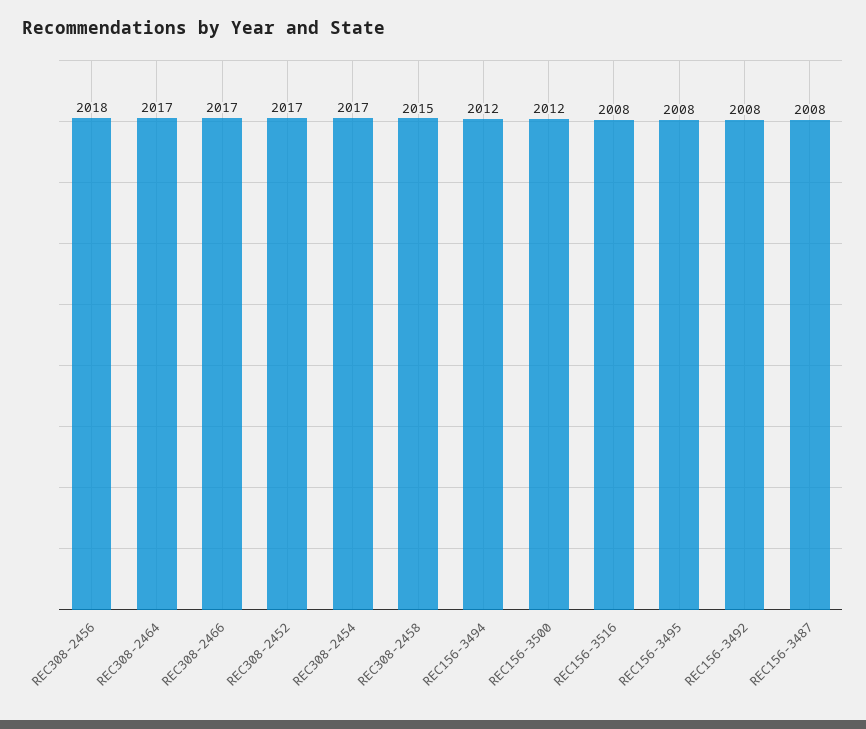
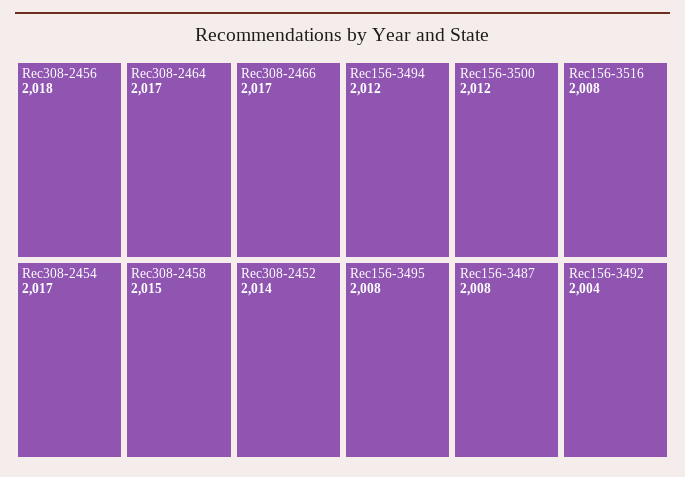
REC308-2452: 2017 -> 2014
REC156-3492: 2008 -> 2004

